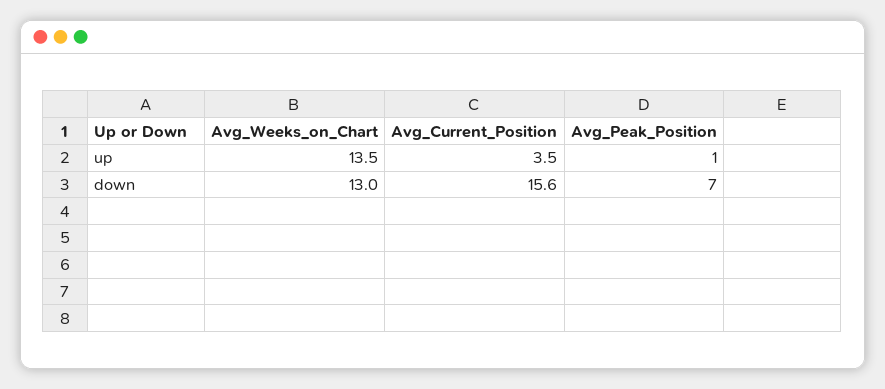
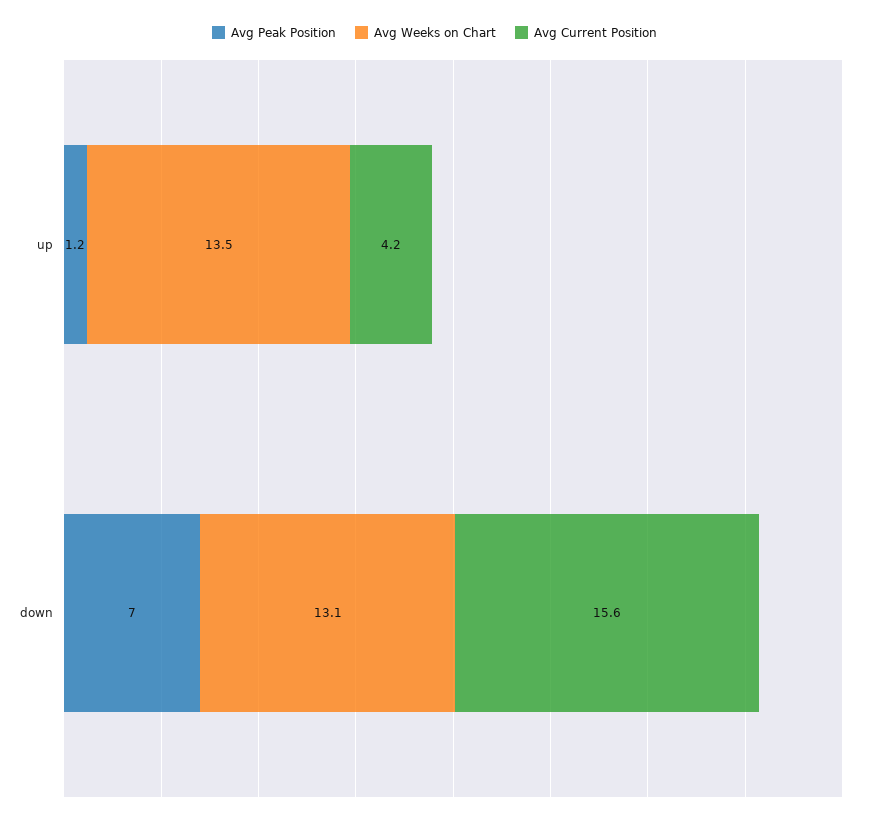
Avg_Current_Position, up: 3.5 -> 4.2
Avg_Peak_Position, up: 1 -> 1.2
Avg_Weeks_on_Chart, down: 13 -> 13.1

